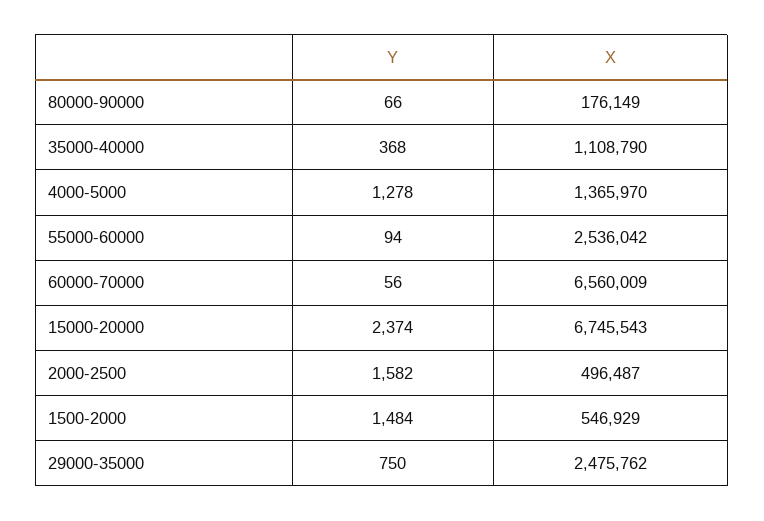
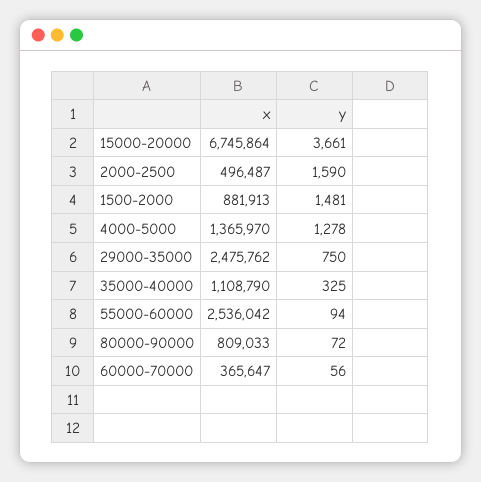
Y, 80000-90000: 66 -> 72
X, 80000-90000: 176149 -> 809033
Y, 35000-40000: 368 -> 325
X, 60000-70000: 6560009 -> 365647
Y, 15000-20000: 2374 -> 3661
X, 15000-20000: 6745543 -> 6745864
Y, 2000-2500: 1582 -> 1590
Y, 1500-2000: 1484 -> 1481
X, 1500-2000: 546929 -> 881913

